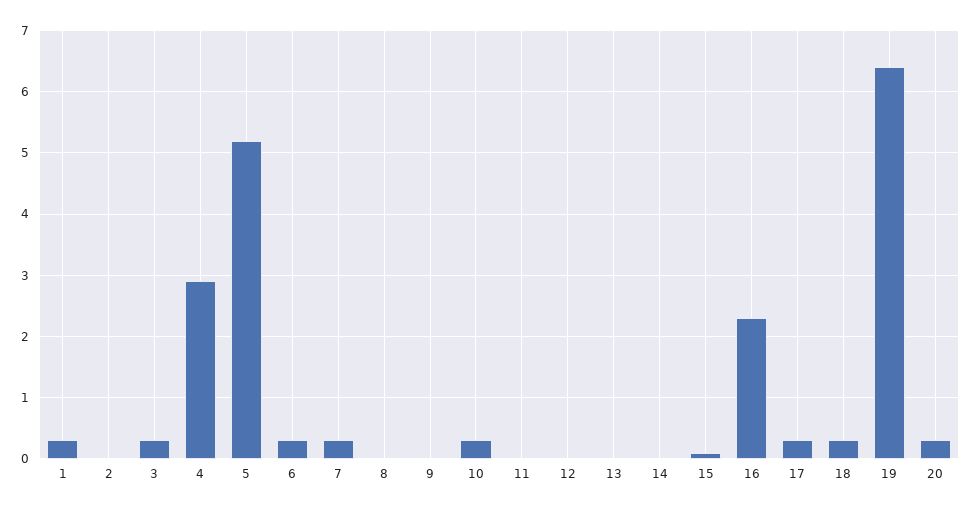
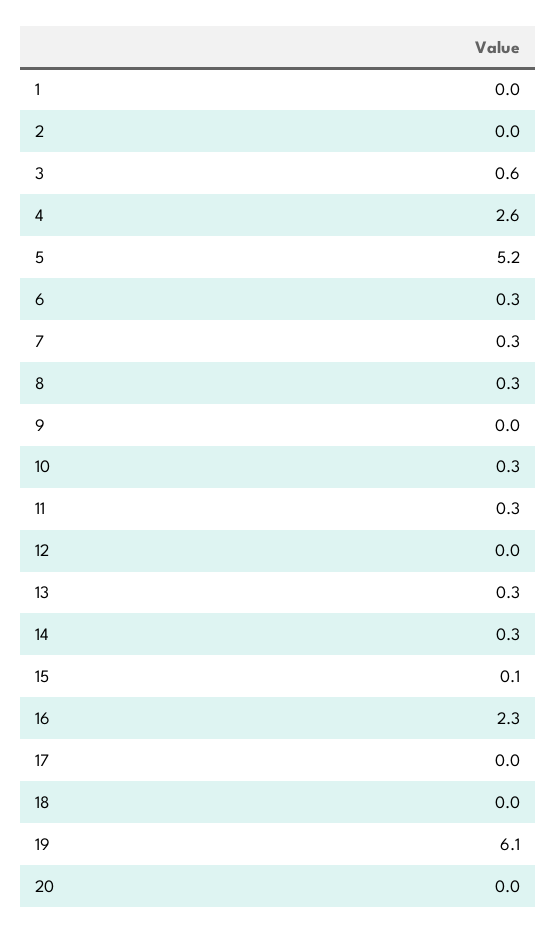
1: 0.3 -> 0
3: 0.3 -> 0.6
4: 2.9 -> 2.6
8: 0 -> 0.3
11: 0 -> 0.3
13: 0 -> 0.3
14: 0 -> 0.3
17: 0.3 -> 0
18: 0.3 -> 0
19: 6.4 -> 6.1
20: 0.3 -> 0

